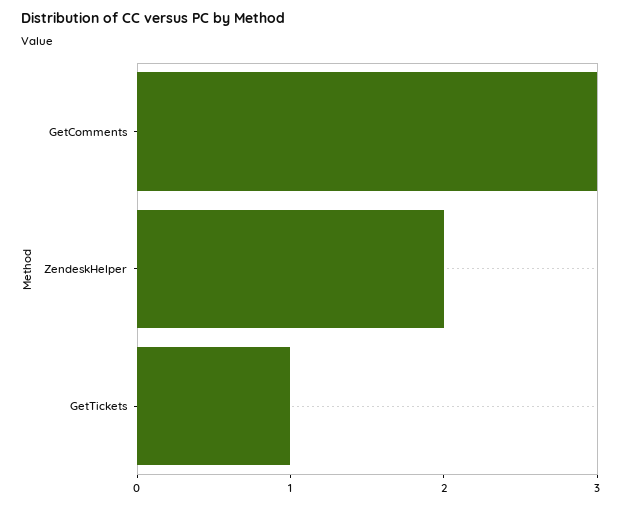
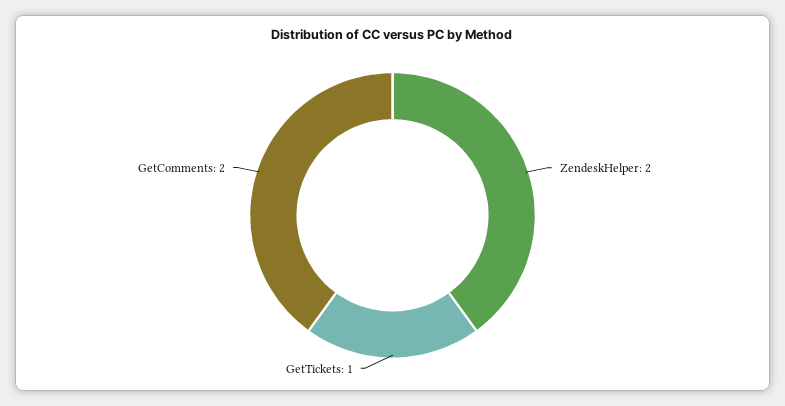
GetComments: 3 -> 2

